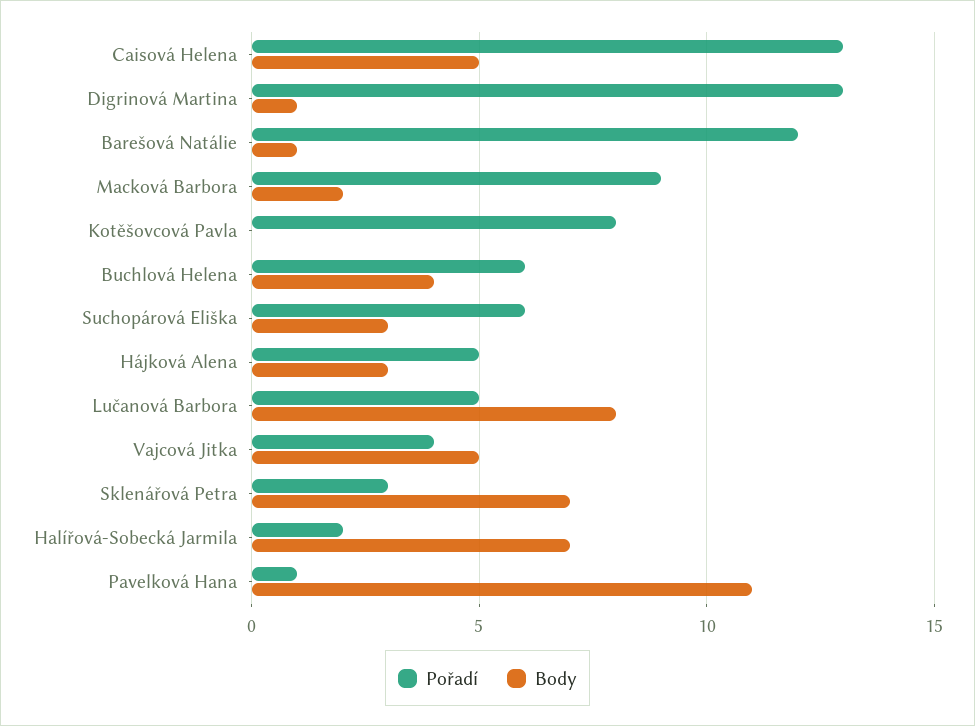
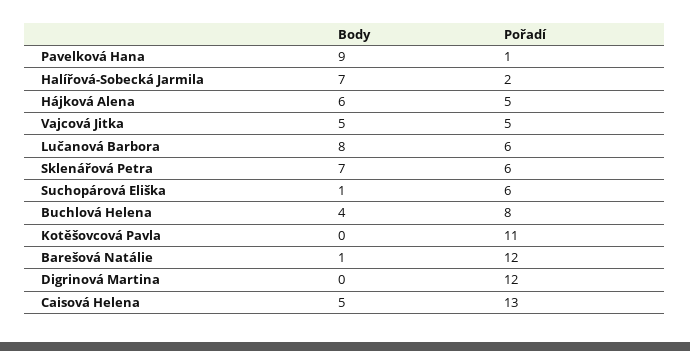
Pořadí, Digrinová Martina: 13 -> 12
Body, Digrinová Martina: 1 -> 0
Pořadí, Macková Barbora: 9 -> none
Body, Macková Barbora: 2 -> none
Pořadí, Kotěšovcová Pavla: 8 -> 11
Pořadí, Buchlová Helena: 6 -> 8
Body, Suchopárová Eliška: 3 -> 1
Body, Hájková Alena: 3 -> 6
Pořadí, Lučanová Barbora: 5 -> 6
Pořadí, Vajcová Jitka: 4 -> 5
Pořadí, Sklenářová Petra: 3 -> 6
Body, Pavelková Hana: 11 -> 9

